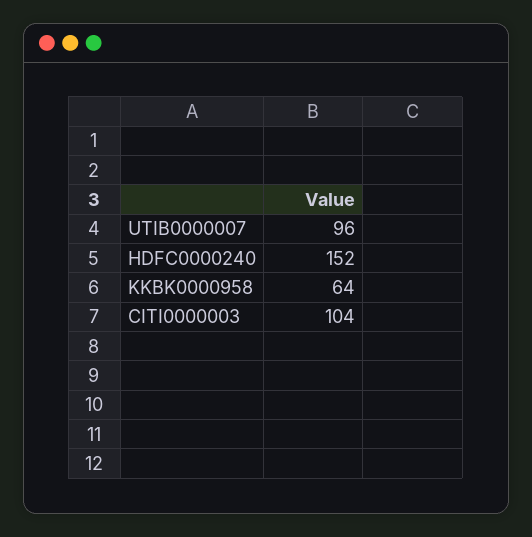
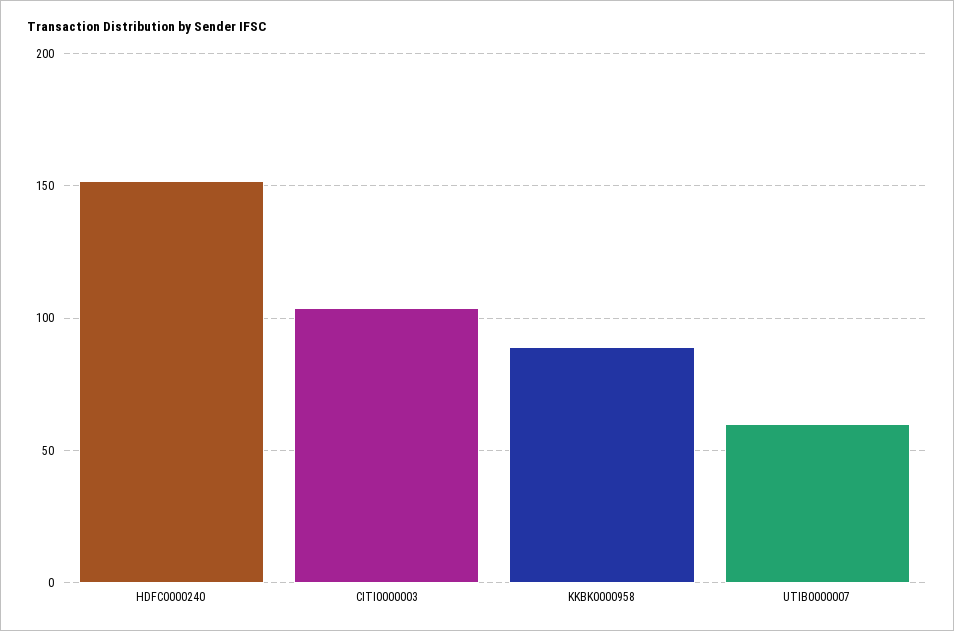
UTIB0000007: 96 -> 60
KKBK0000958: 64 -> 90

